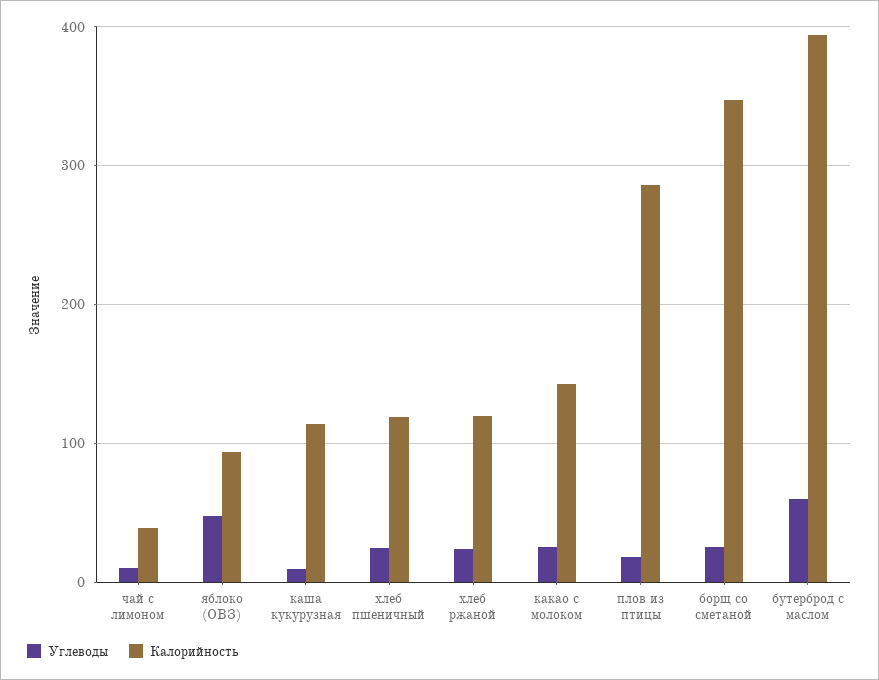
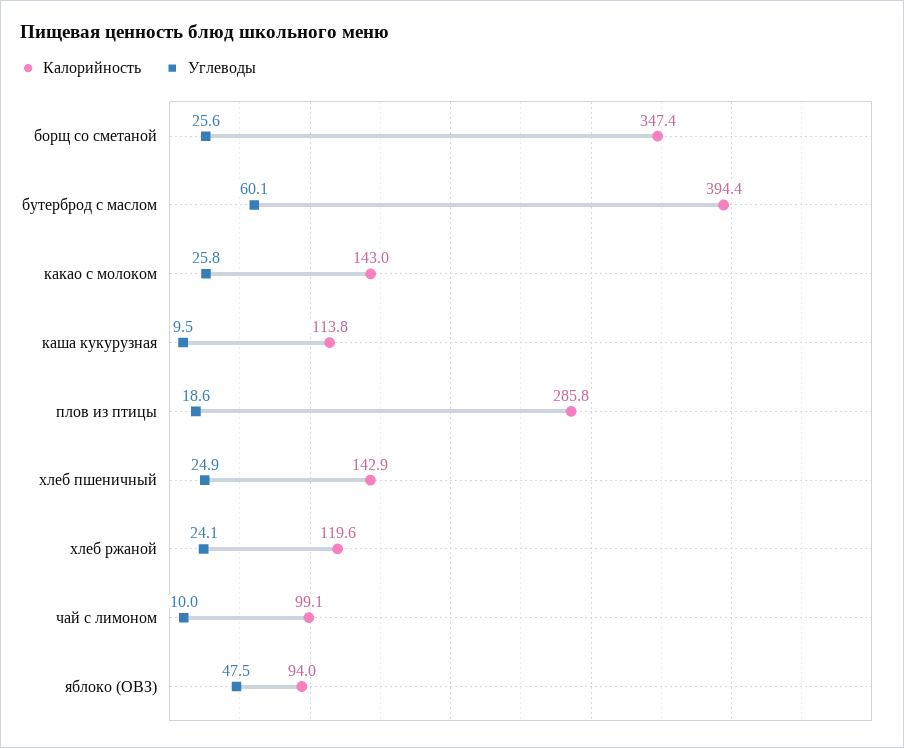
Калорийность, чай с лимоном: 40 -> 99.1
Калорийность, хлеб пшеничный: 120 -> 142.9

